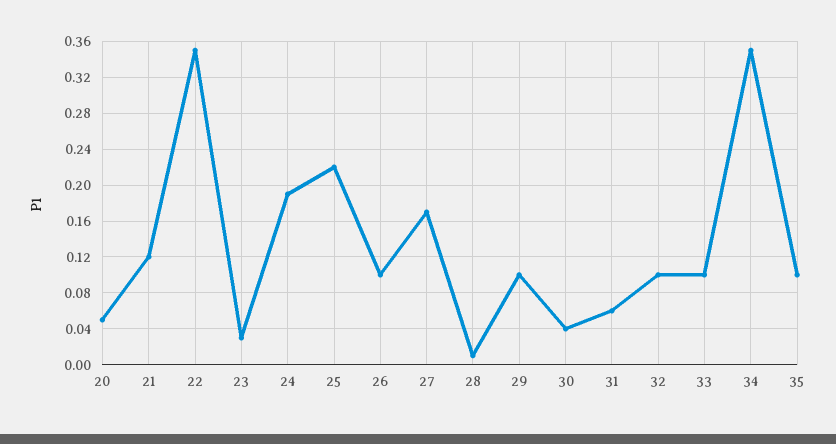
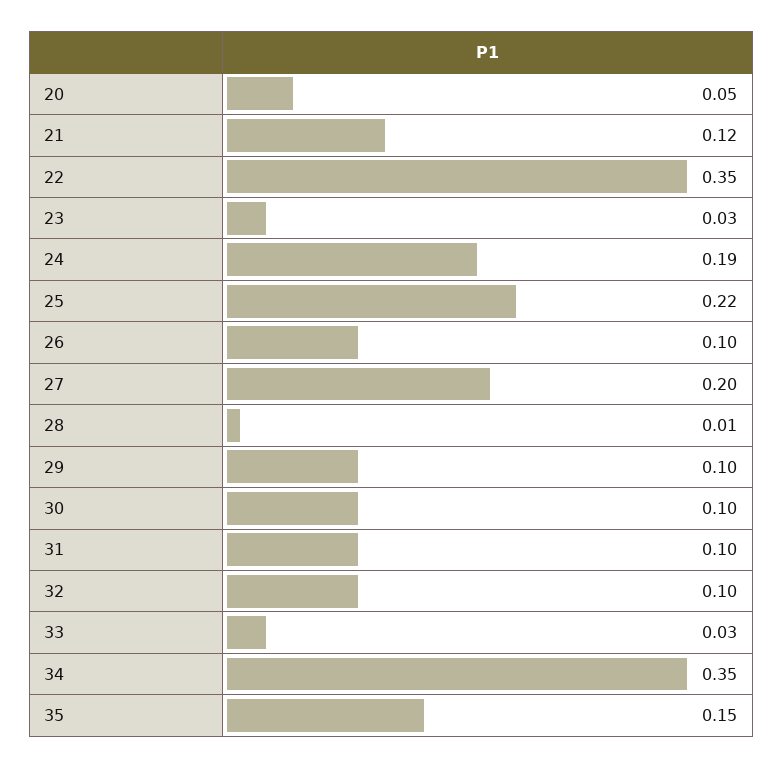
27: 0.17 -> 0.2
30: 0.04 -> 0.1
31: 0.06 -> 0.1
33: 0.1 -> 0.03
35: 0.1 -> 0.15

